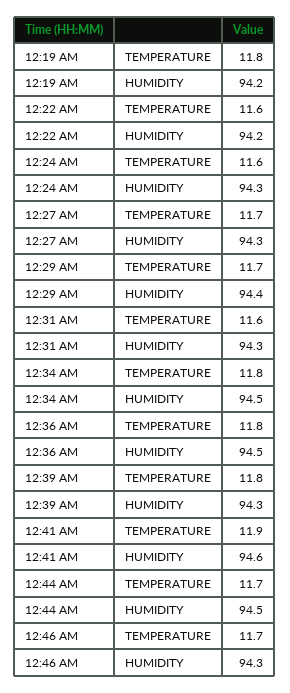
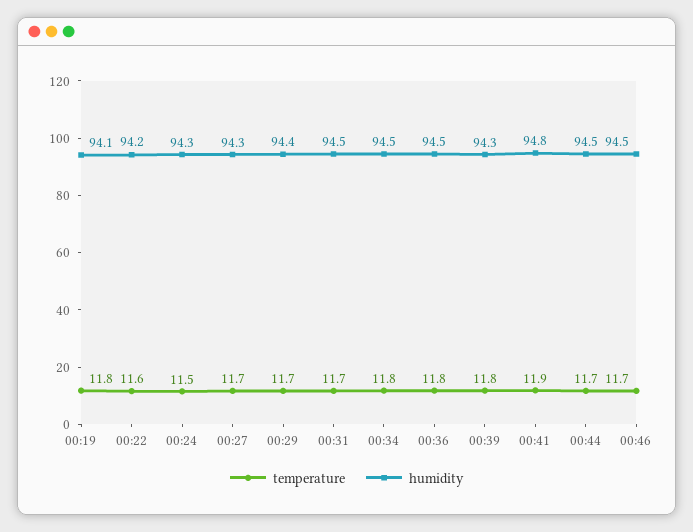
HUMIDITY, 12:19 AM: 94.2 -> 94.1
TEMPERATURE, 12:24 AM: 11.6 -> 11.5
TEMPERATURE, 12:31 AM: 11.6 -> 11.7
HUMIDITY, 12:31 AM: 94.3 -> 94.5
HUMIDITY, 12:41 AM: 94.6 -> 94.8
HUMIDITY, 12:46 AM: 94.3 -> 94.5

